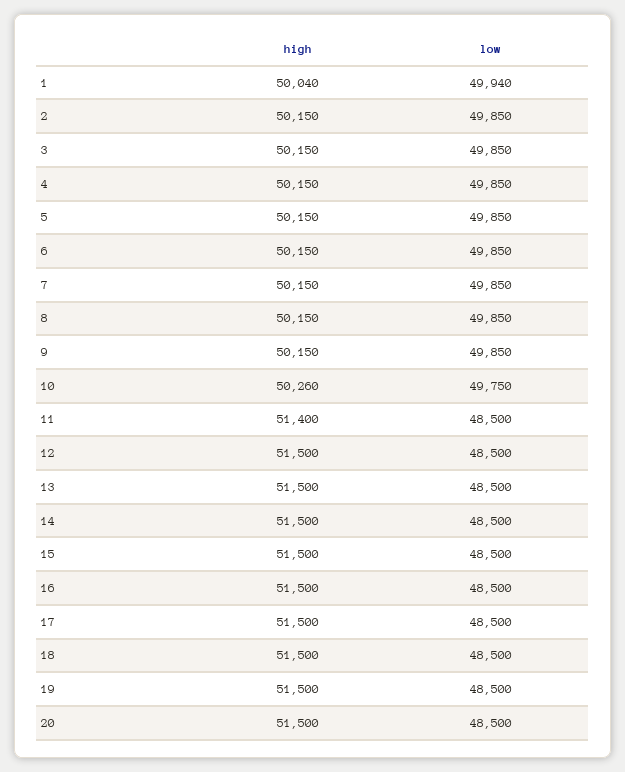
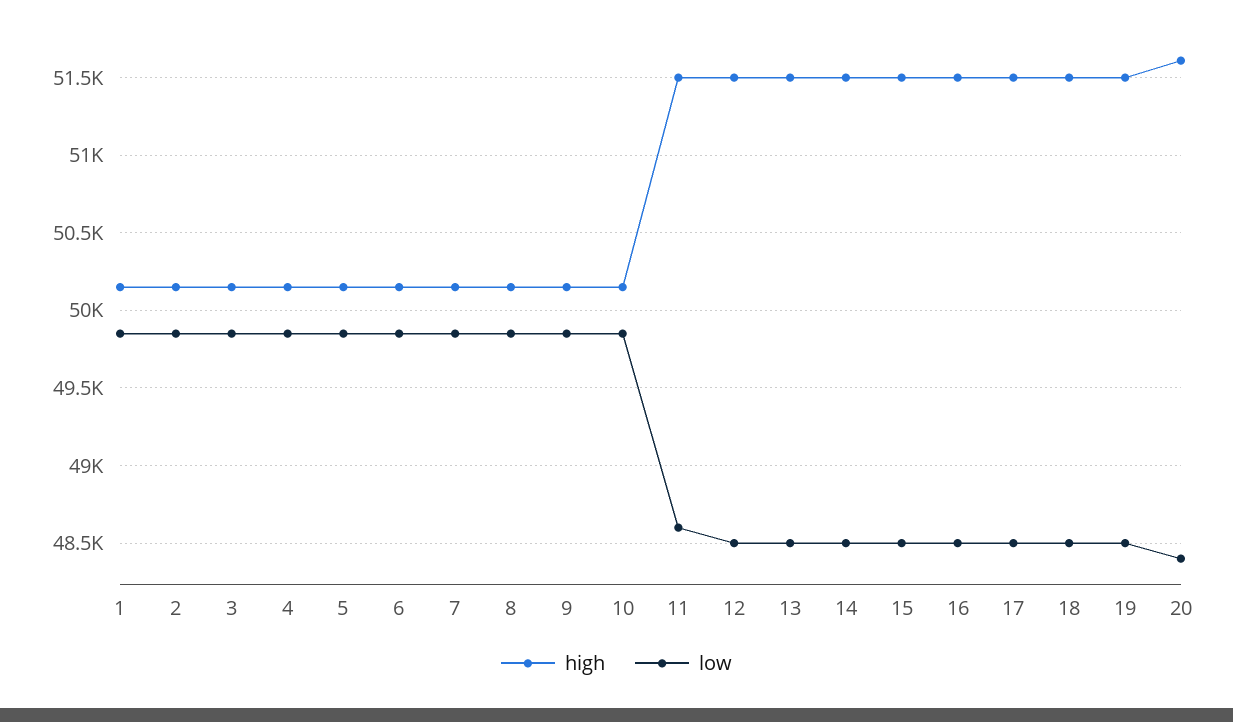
high, 1: 50040 -> 50150
low, 1: 49940 -> 49850
high, 10: 50260 -> 50150
low, 10: 49750 -> 49850
high, 11: 51400 -> 51500
low, 11: 48500 -> 48600
high, 20: 51500 -> 51600
low, 20: 48500 -> 48400

